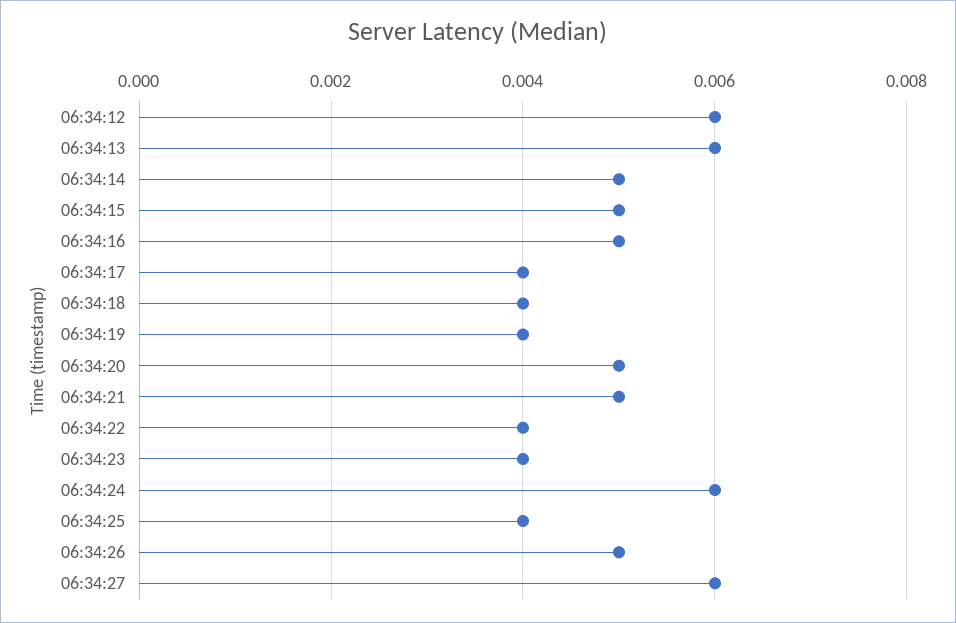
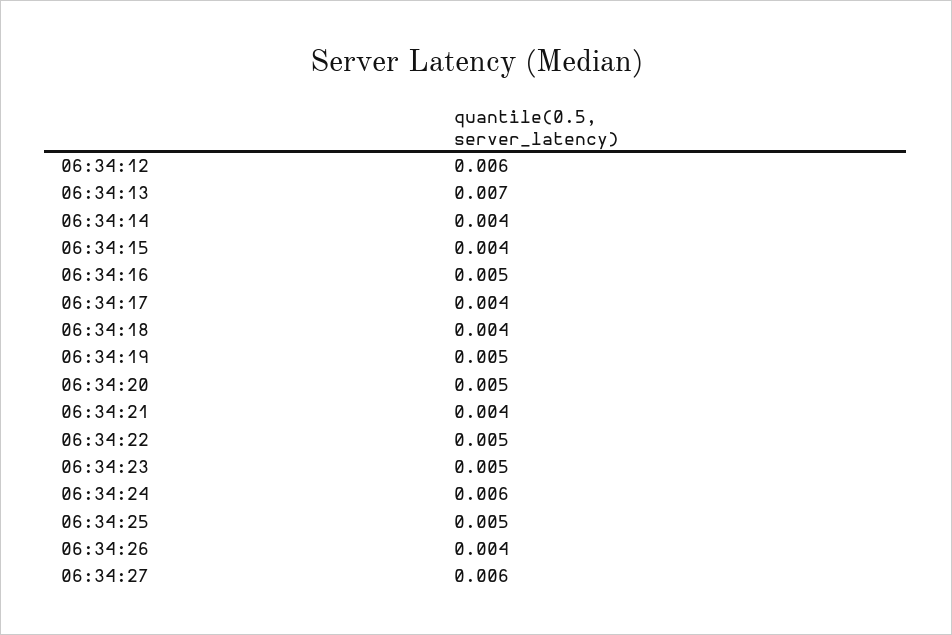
06:34:13: 0.006 -> 0.007
06:34:14: 0.005 -> 0.004
06:34:15: 0.005 -> 0.004
06:34:19: 0.004 -> 0.005
06:34:21: 0.005 -> 0.004
06:34:22: 0.004 -> 0.005
06:34:23: 0.004 -> 0.005
06:34:25: 0.004 -> 0.005
06:34:26: 0.005 -> 0.004

